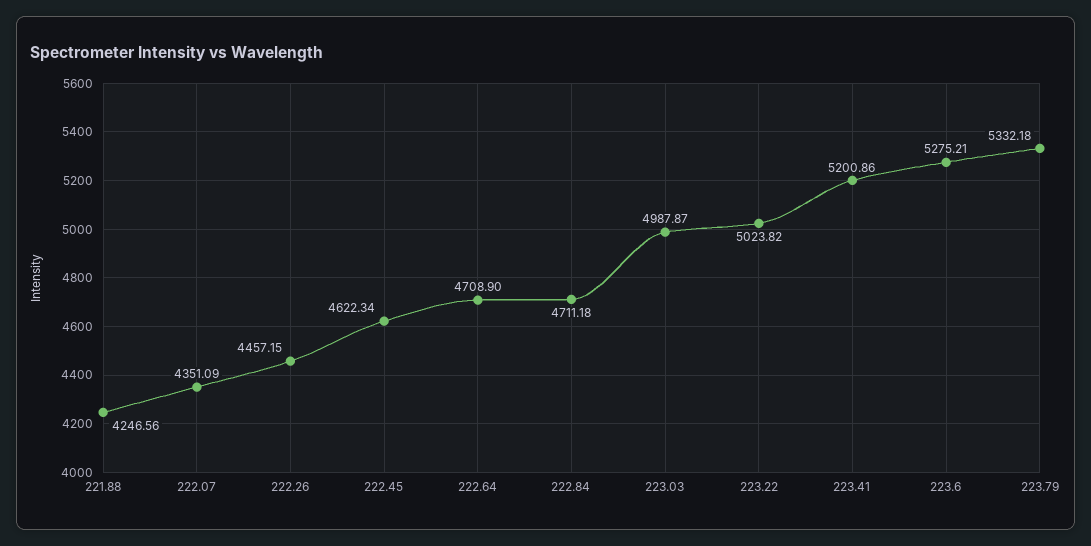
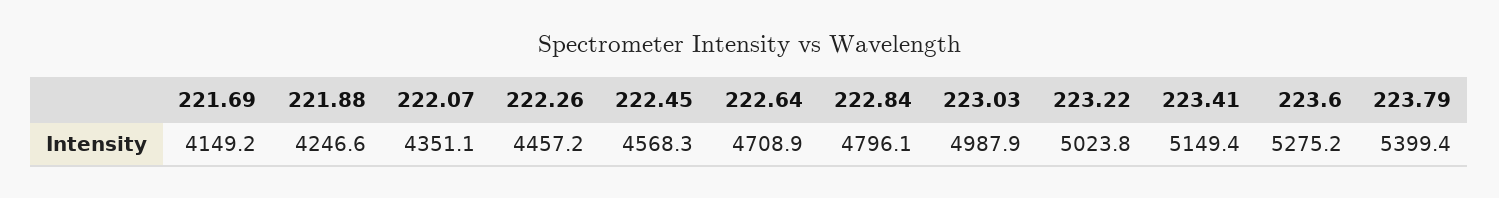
222.45: 4622.34 -> 4568.3
222.84: 4711.18 -> 4796.1
223.41: 5200.86 -> 5149.4
223.79: 5332.18 -> 5399.4
221.69: none -> 4149.2

